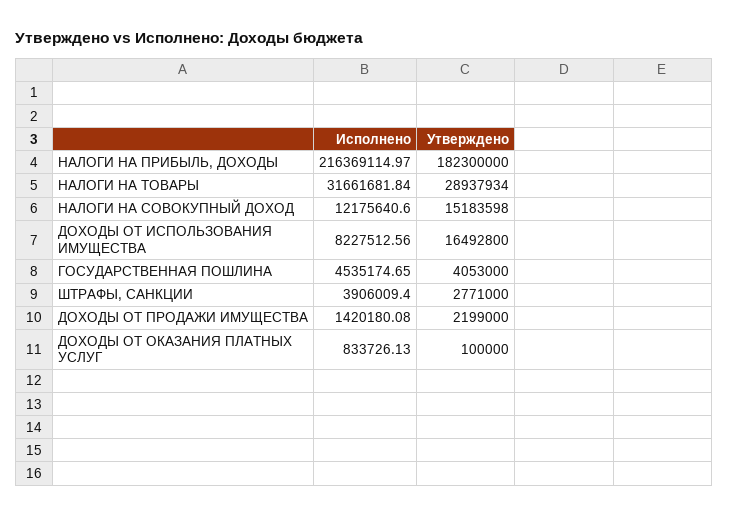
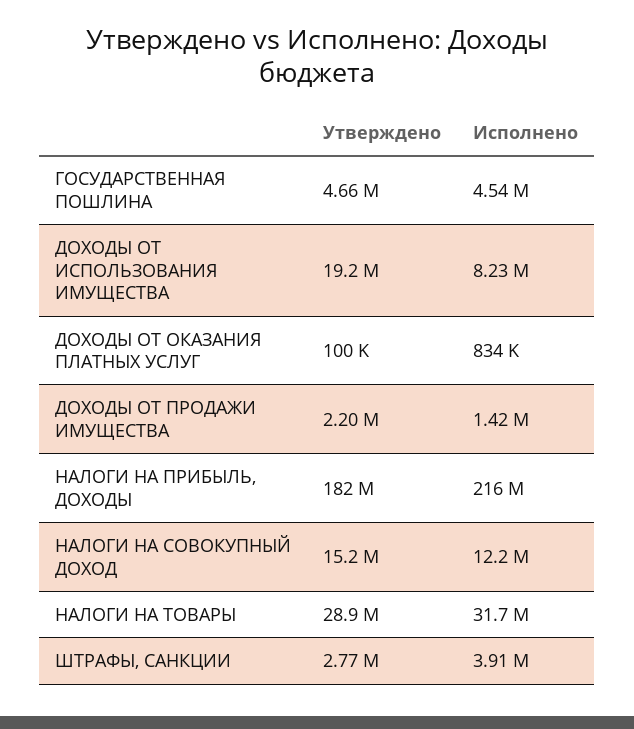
Утверждено, ДОХОДЫ ОТ ИСПОЛЬЗОВАНИЯ ИМУЩЕСТВА: 16492800 -> 19200000
Утверждено, ГОСУДАРСТВЕННАЯ ПОШЛИНА: 4053000 -> 4660000

